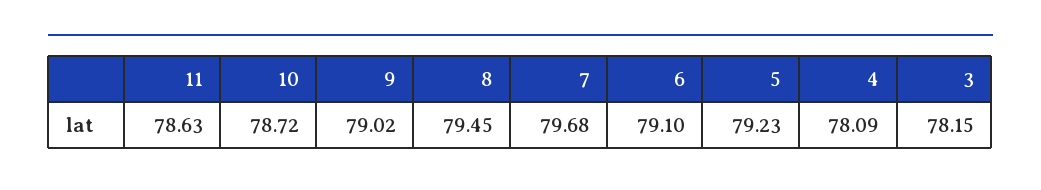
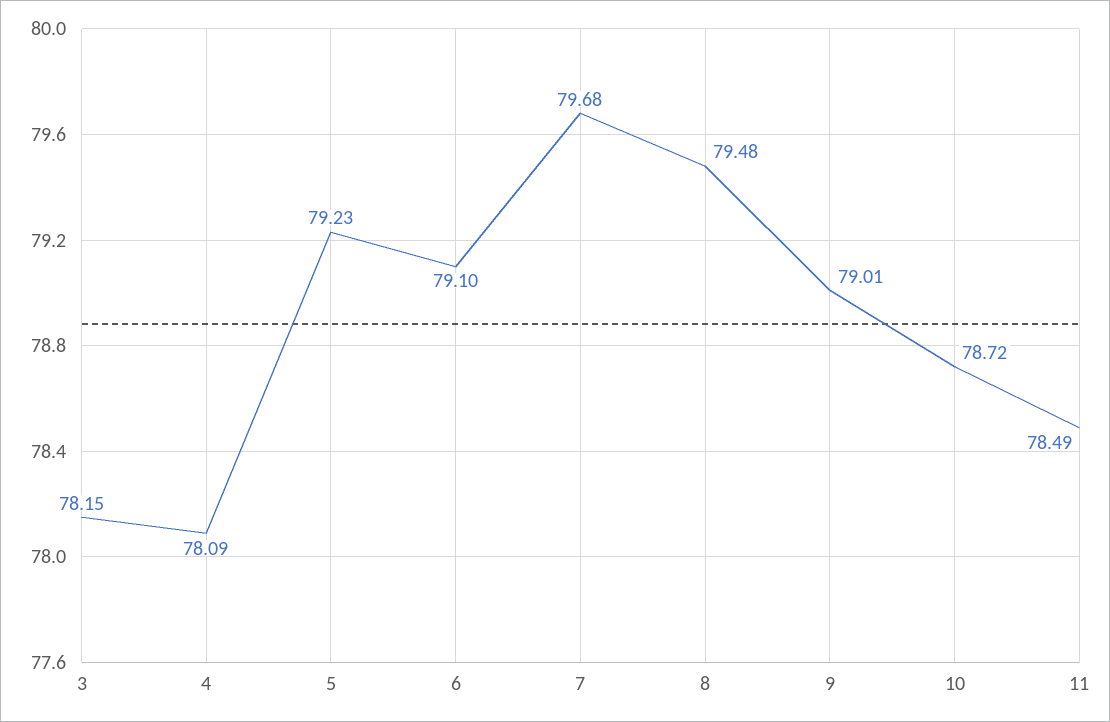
11: 78.63 -> 78.49
9: 79.02 -> 79.01
8: 79.45 -> 79.48

